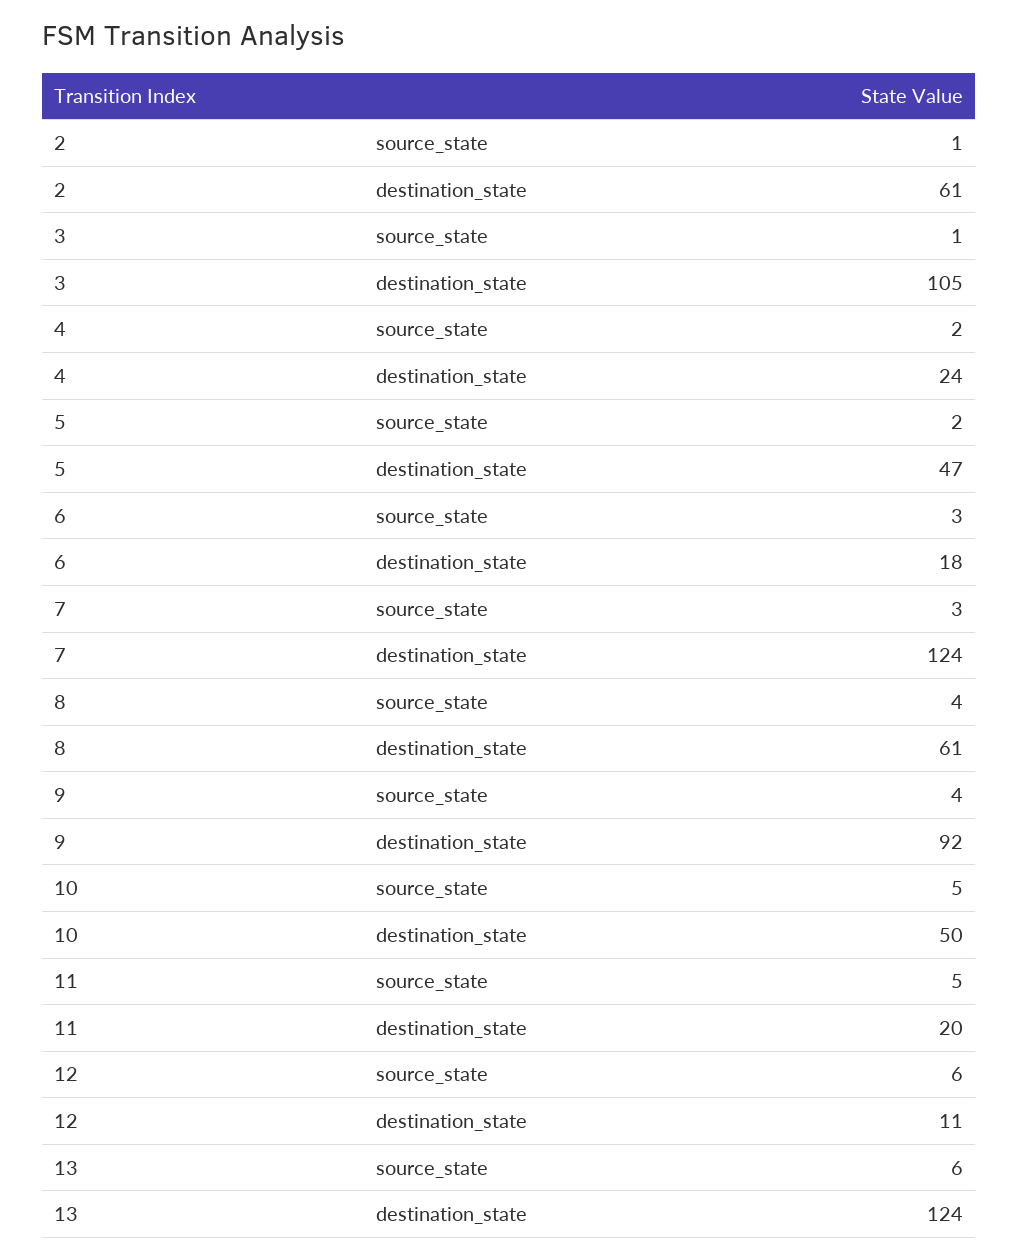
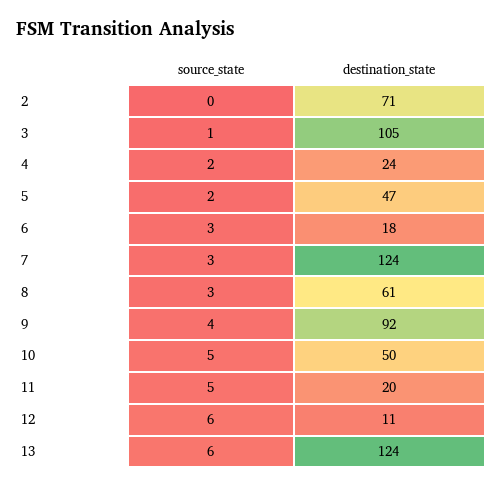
2, source_state: 1 -> 0
2, destination_state: 61 -> 71
8, source_state: 4 -> 3

